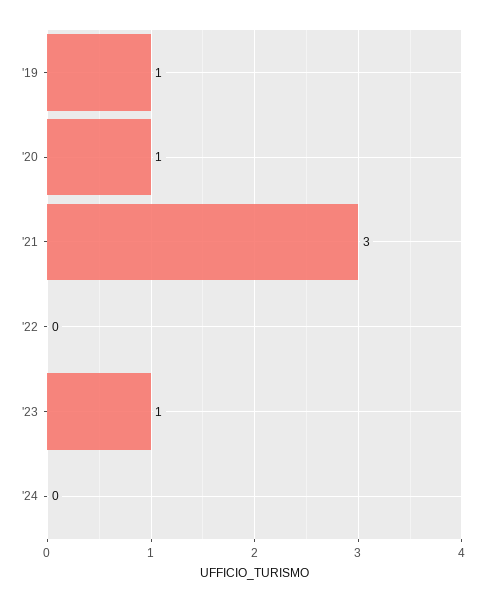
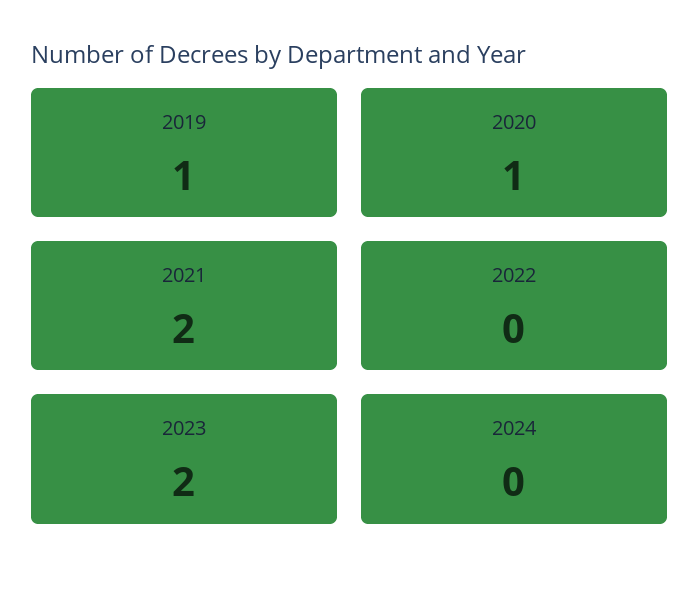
'21: 3 -> 2
'23: 1 -> 2

